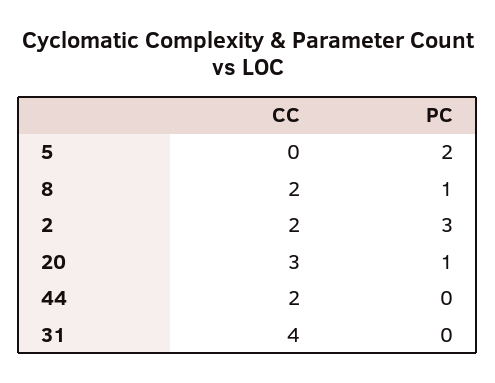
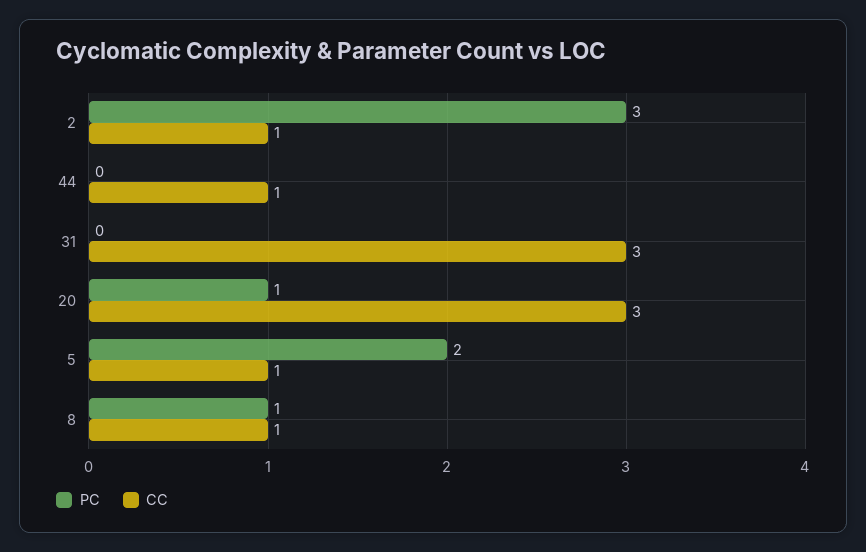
CC, 5: 0 -> 1
CC, 8: 2 -> 1
CC, 2: 2 -> 1
CC, 44: 2 -> 1
CC, 31: 4 -> 3

